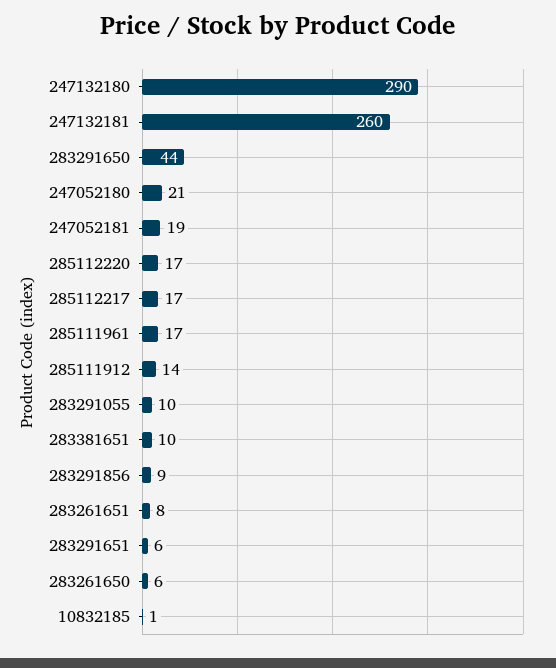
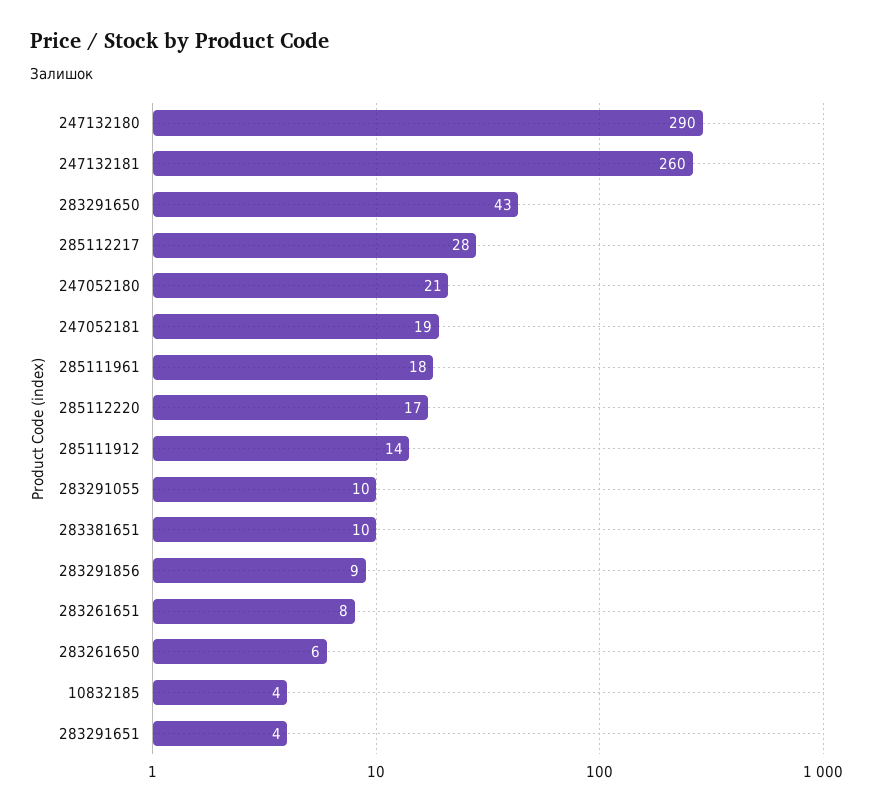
283291650: 44 -> 43
285112217: 17 -> 28
285111961: 17 -> 18
283291651: 6 -> 4
10832185: 1 -> 4

